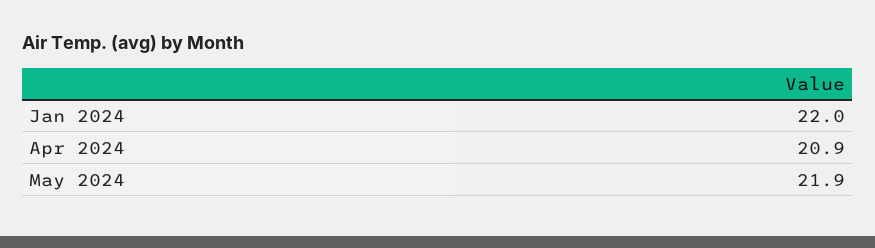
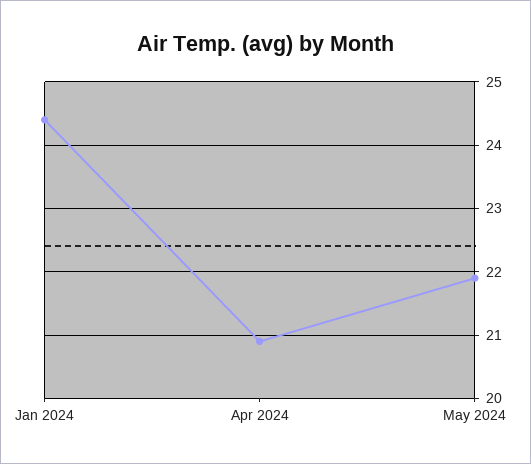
Jan 2024: 22 -> 24.4

